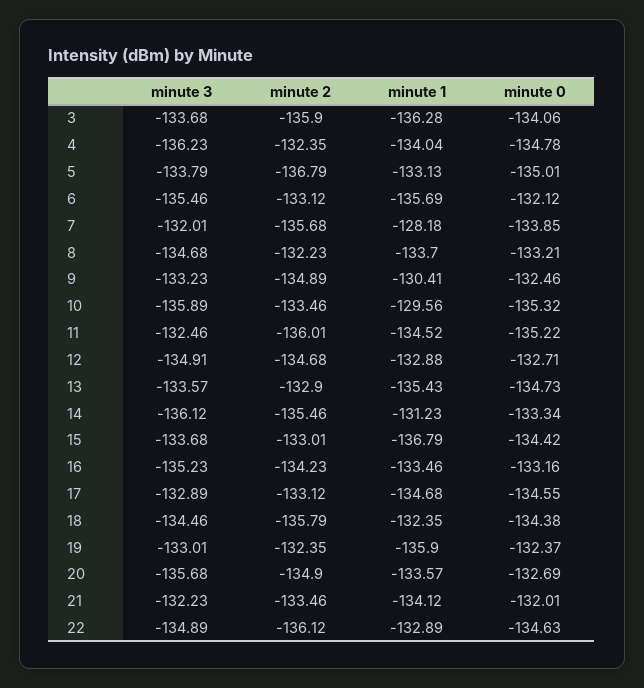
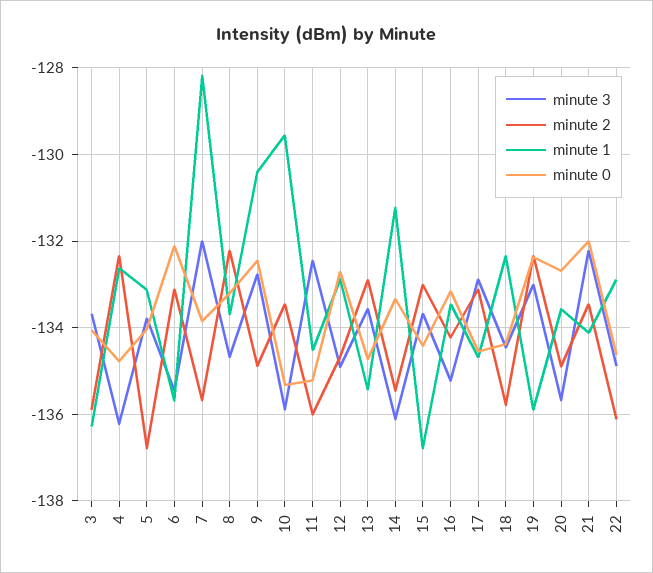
minute 1, 4: -134.04 -> -132.6
minute 0, 5: -135.01 -> -134
minute 3, 9: -133.23 -> -132.8

